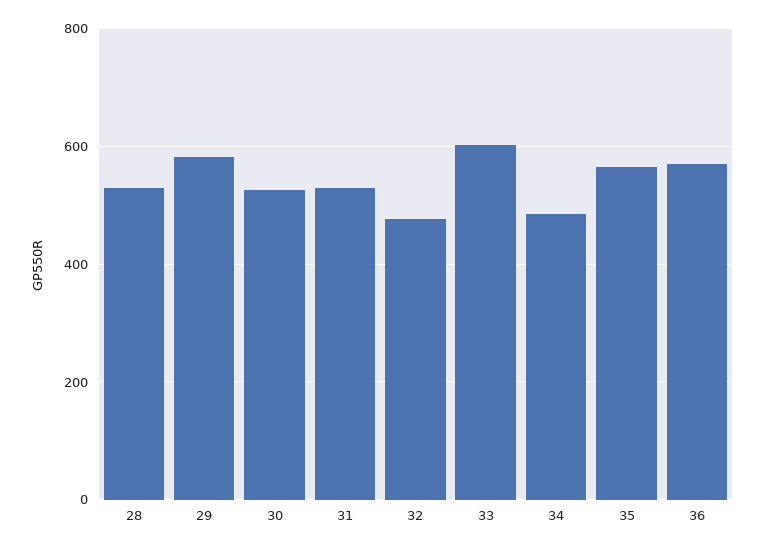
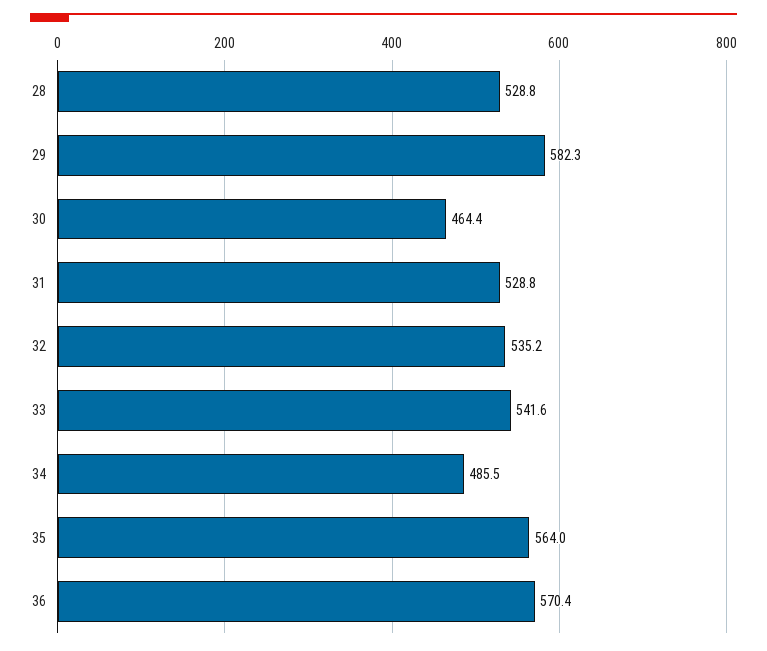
30: 520 -> 464.4
32: 480 -> 535.2
33: 600 -> 541.6

